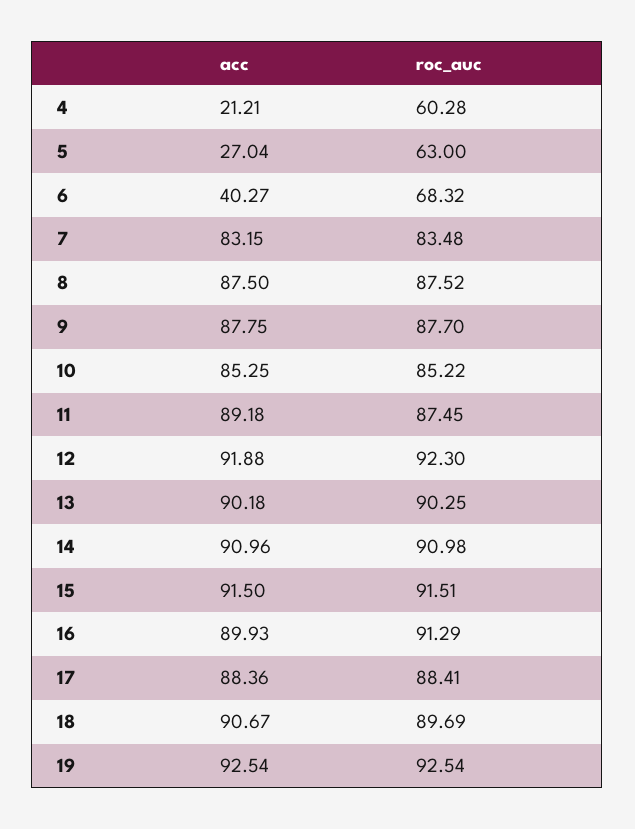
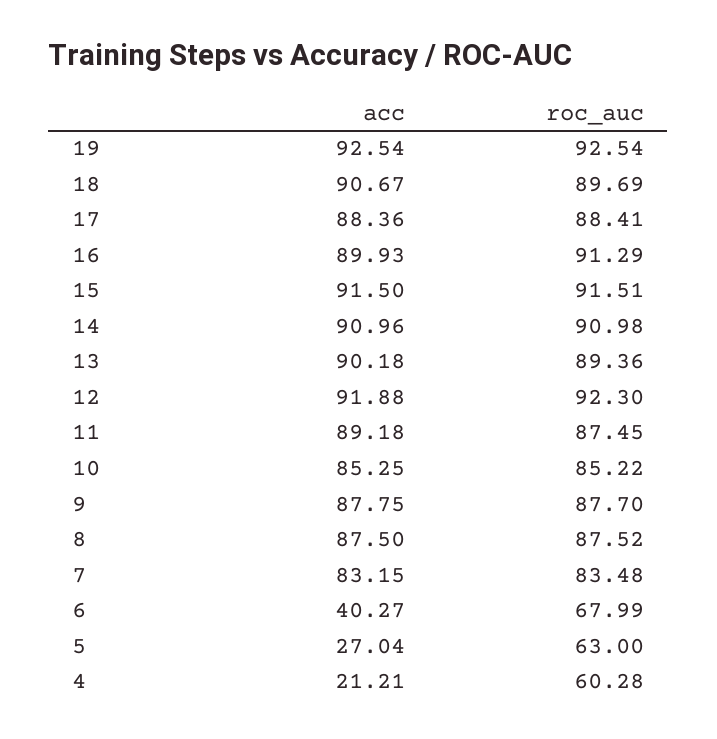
roc_auc, 6: 68.32 -> 67.99
roc_auc, 13: 90.25 -> 89.36

